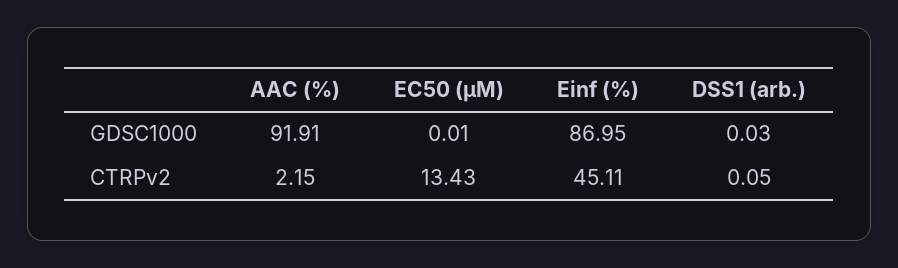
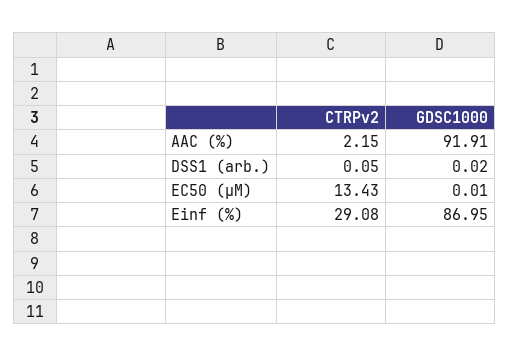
DSS1 (arb.), GDSC1000: 0.03 -> 0.02
Einf (%), CTRPv2: 45.11 -> 29.08

